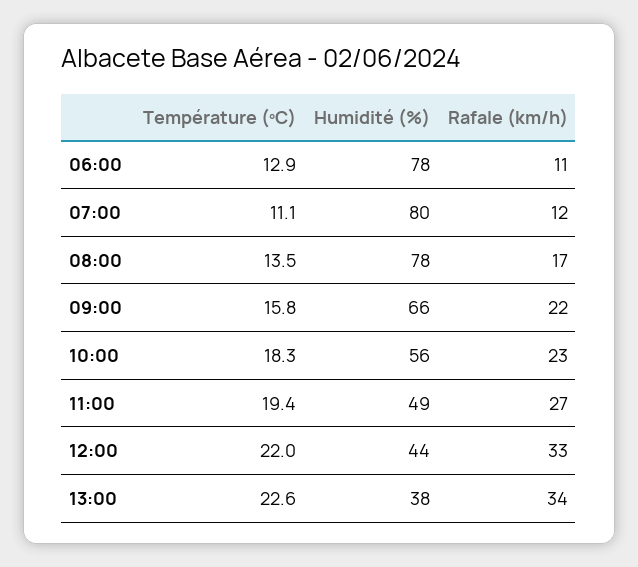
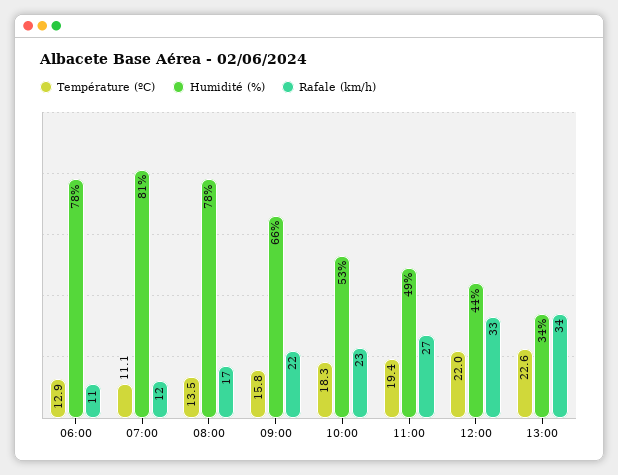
Humidité (%), 07:00: 80 -> 81
Humidité (%), 10:00: 56 -> 53
Humidité (%), 13:00: 38 -> 34

